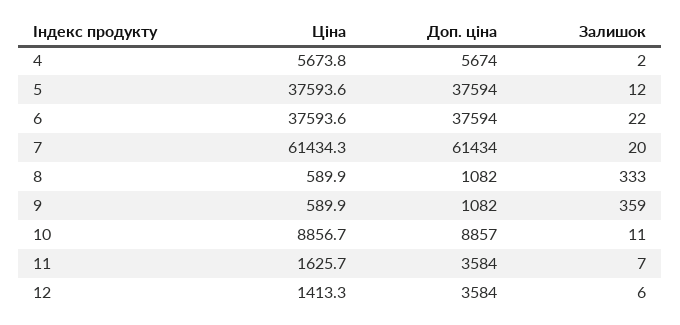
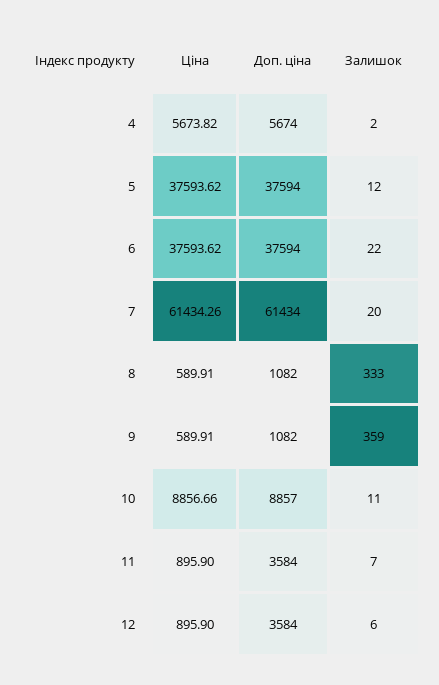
Ціна, 11: 1625.7 -> 895.9
Ціна, 12: 1413.3 -> 895.9

